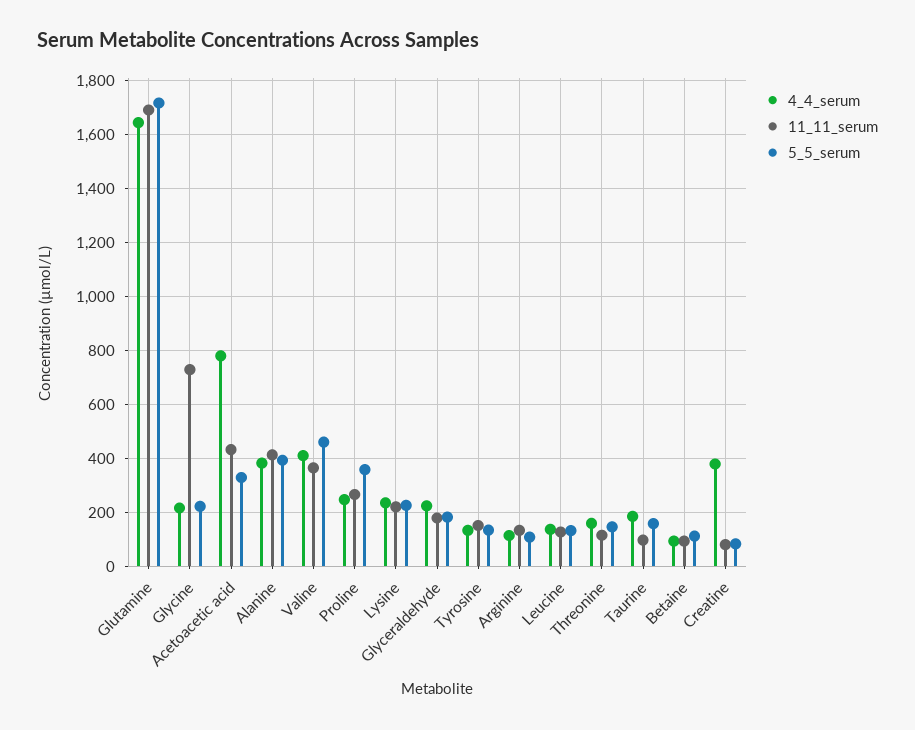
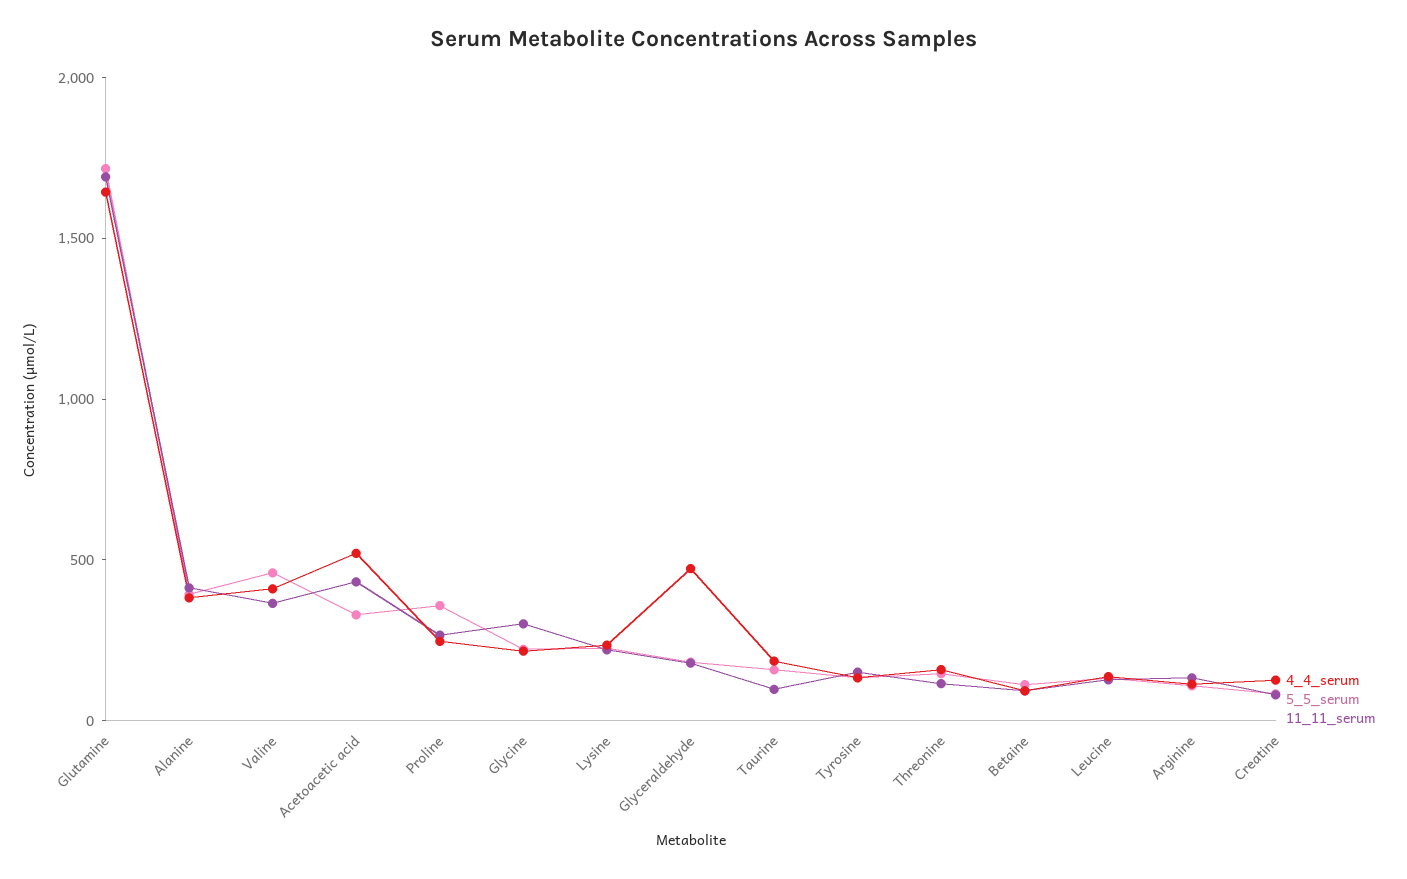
11_11_serum, Glycine: 725 -> 300
4_4_serum, Acetoacetic acid: 775 -> 500
4_4_serum, Glyceraldehyde: 225 -> 500
4_4_serum, Creatine: 375 -> 100

